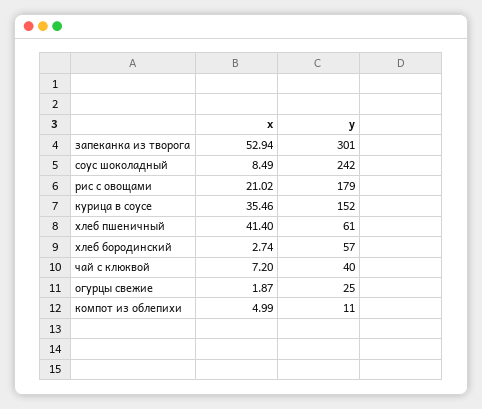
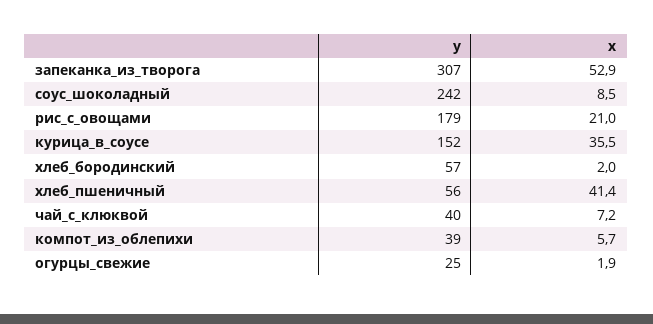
y, запеканка из творога: 301 -> 307
y, хлеб пшеничный: 61 -> 56
x, хлеб бородинский: 2.74 -> 2
x, компот из облепихи: 4.99 -> 5.7
y, компот из облепихи: 11 -> 39

